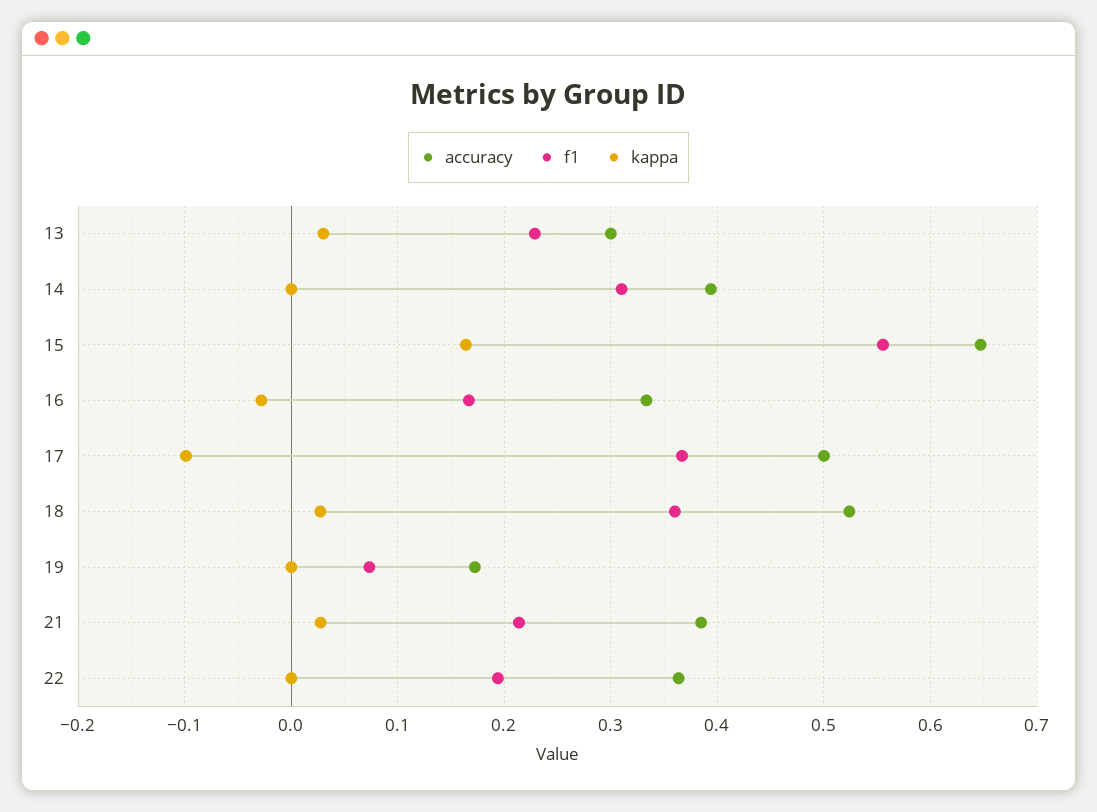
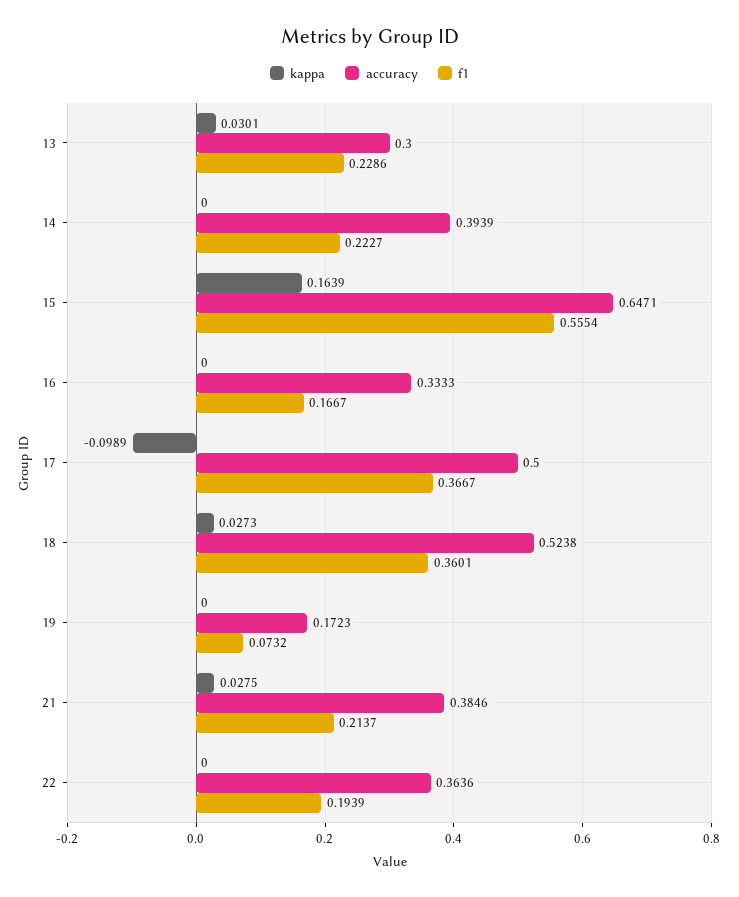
f1, 14: 0.31 -> 0.2227
kappa, 16: -0.03 -> 0

